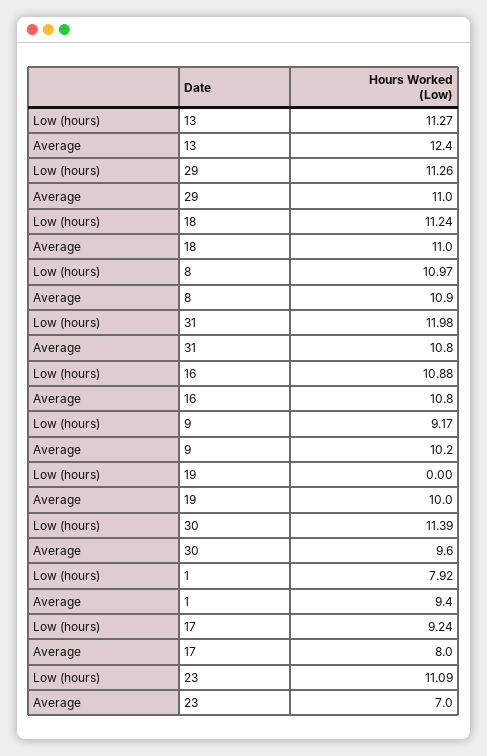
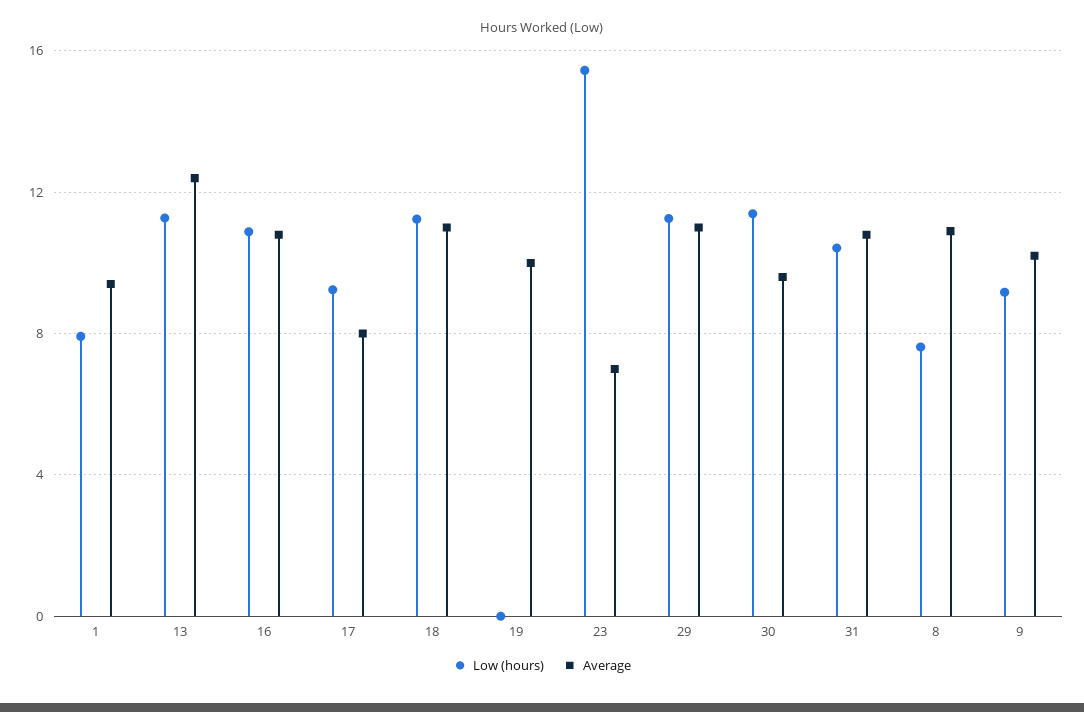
Low (hours), 8: 10.97 -> 7.5
Low (hours), 31: 11.98 -> 10.5
Low (hours), 23: 11.09 -> 15.5

